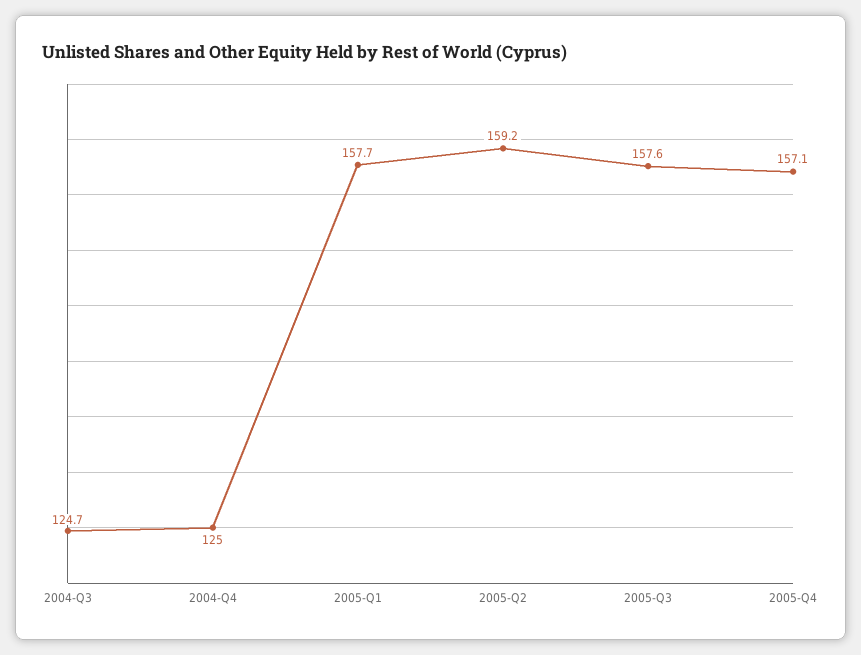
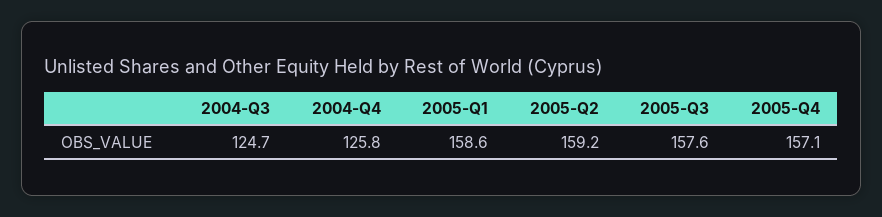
2004-Q4: 125 -> 125.8
2005-Q1: 157.7 -> 158.6

